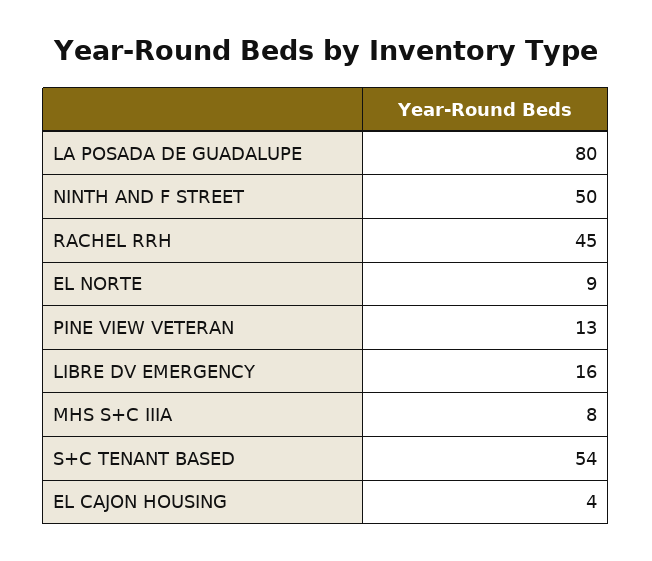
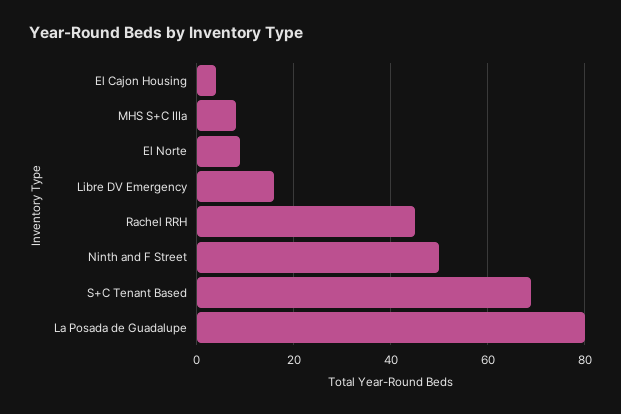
PINE VIEW VETERAN: 13 -> none
S+C TENANT BASED: 54 -> 70

